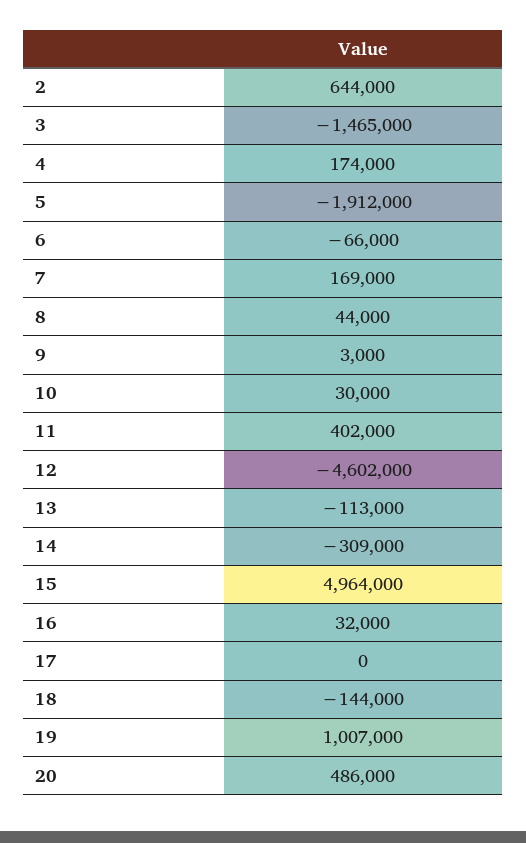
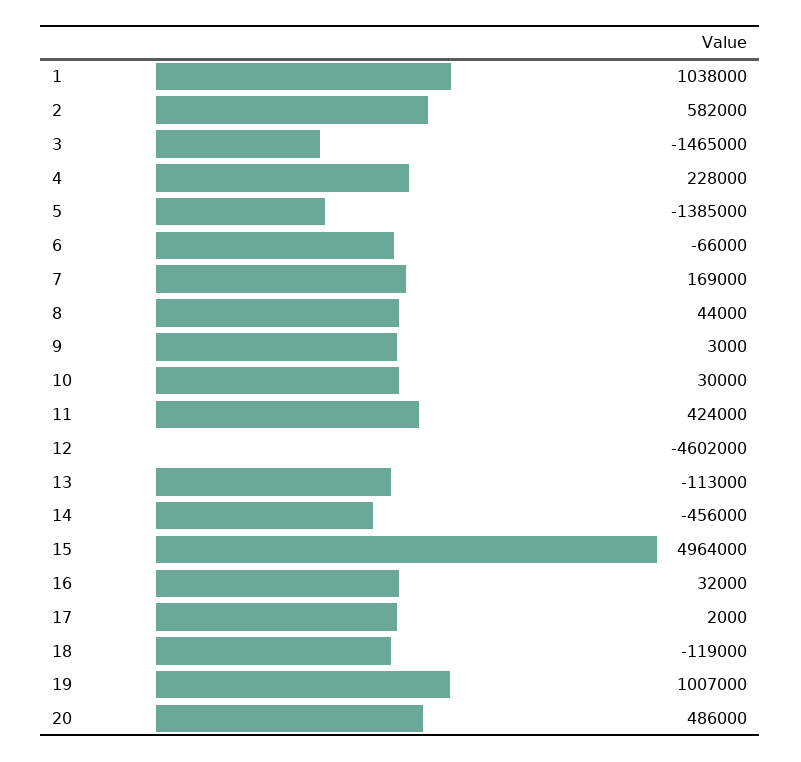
2: 644000 -> 582000
4: 174000 -> 228000
5: -1912000 -> -1385000
11: 402000 -> 424000
14: -309000 -> -456000
17: 0 -> 2000
18: -144000 -> -119000
1: none -> 1038000

